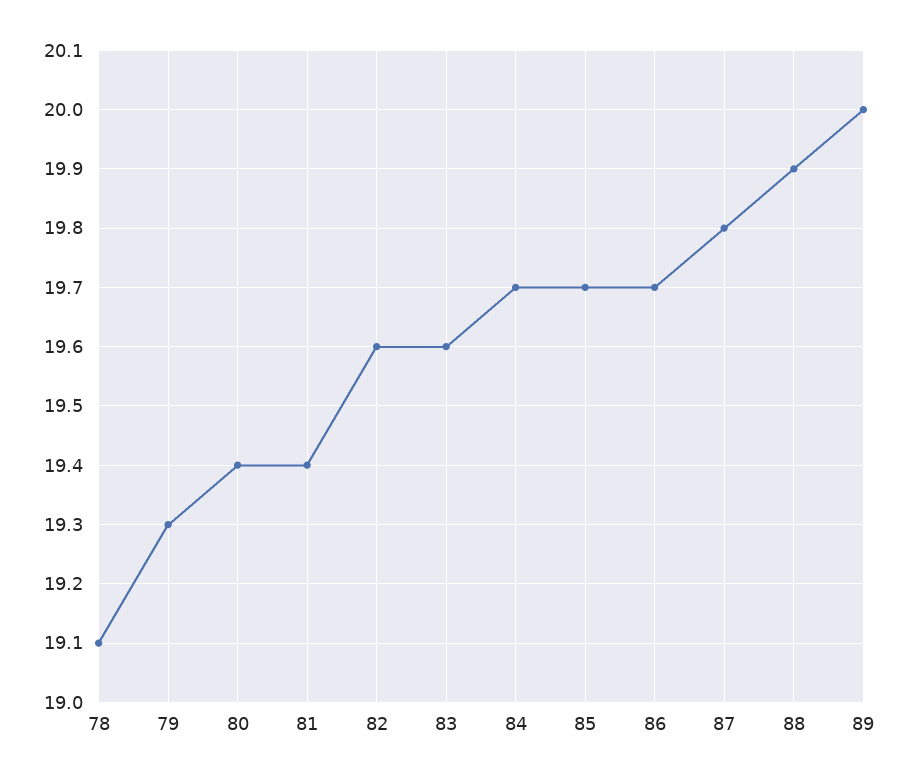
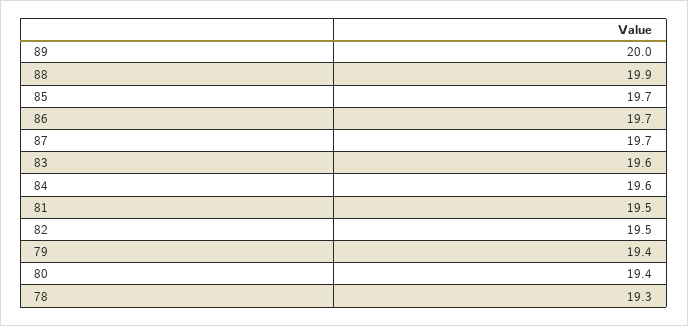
78: 19.1 -> 19.3
79: 19.3 -> 19.4
81: 19.4 -> 19.5
82: 19.6 -> 19.5
84: 19.7 -> 19.6
87: 19.8 -> 19.7

